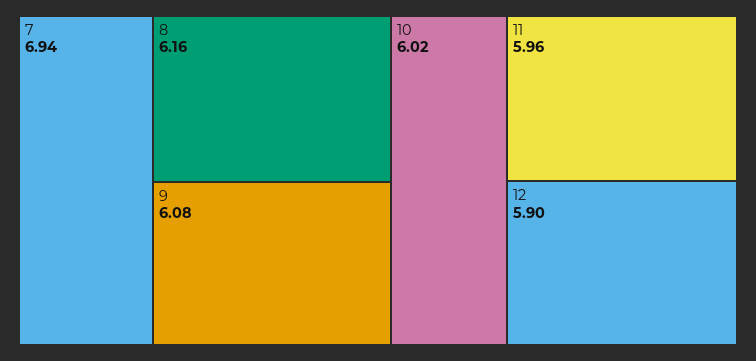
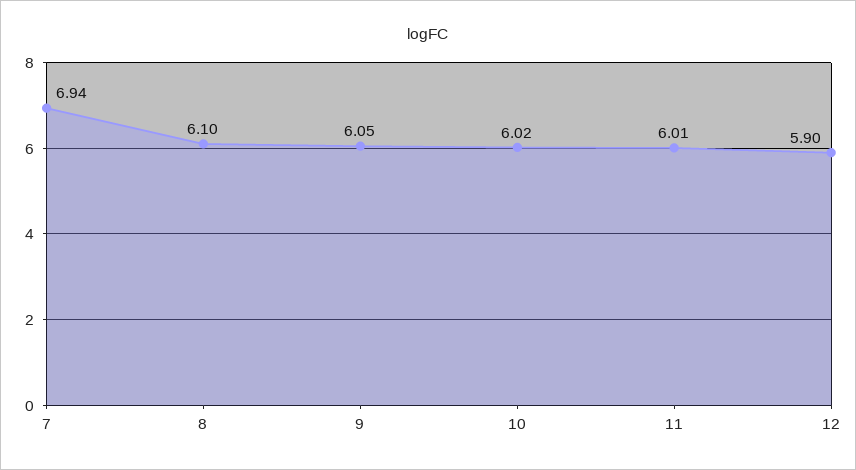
8: 6.16 -> 6.1
9: 6.08 -> 6.05
11: 5.96 -> 6.01

